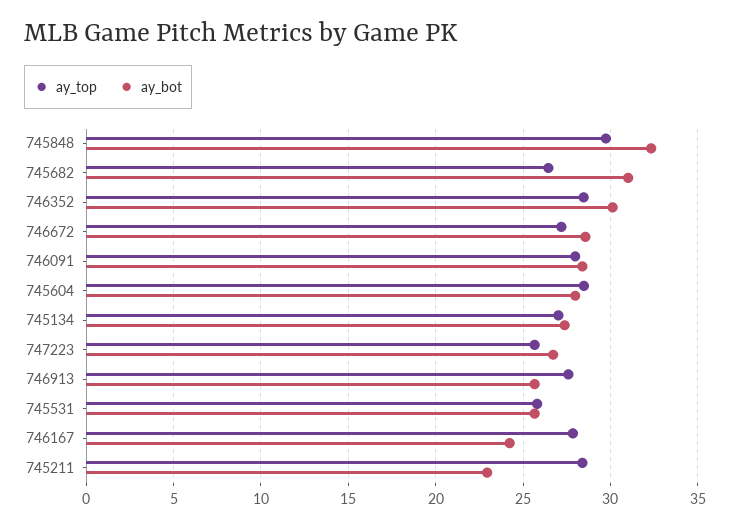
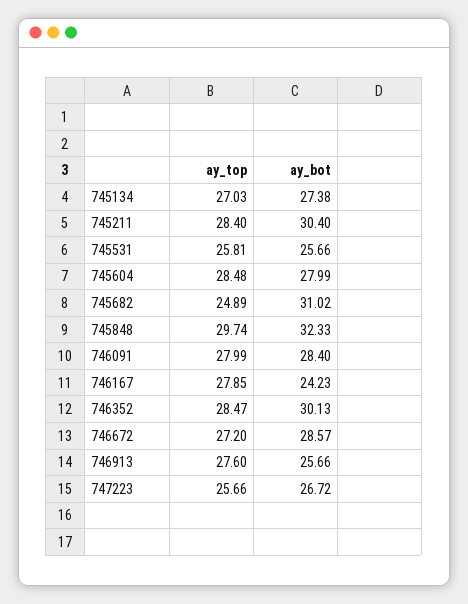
ay_top, 745682: 26.5 -> 24.89
ay_bot, 745211: 23 -> 30.4

